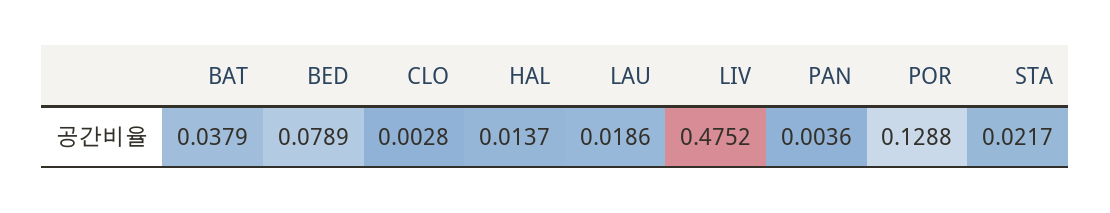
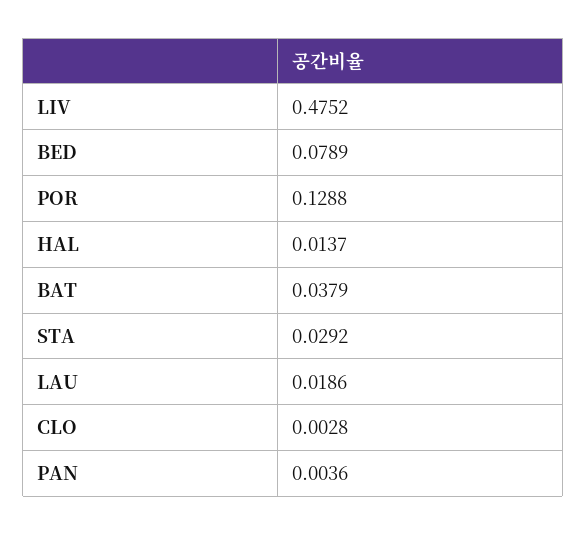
STA: 0.0217 -> 0.0292

